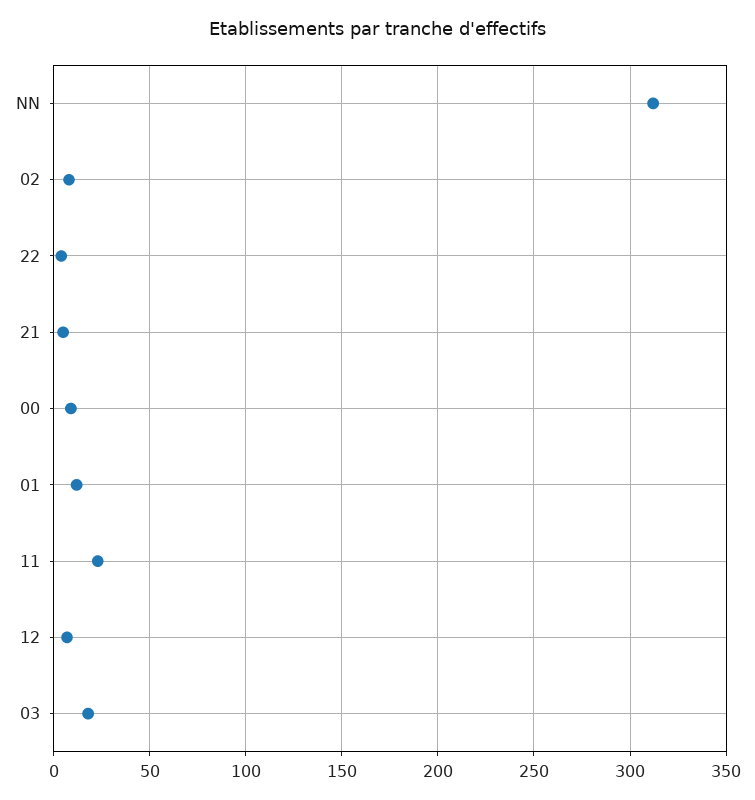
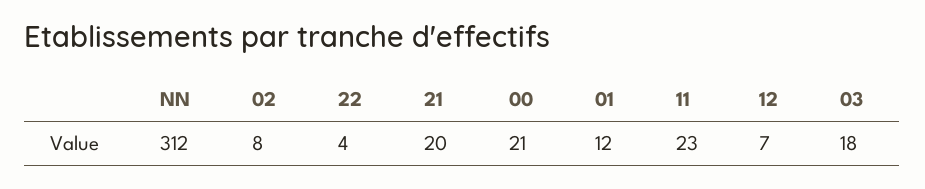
21: 5 -> 20
00: 10 -> 21

